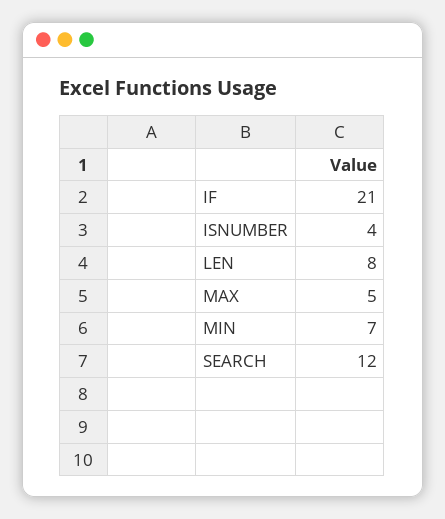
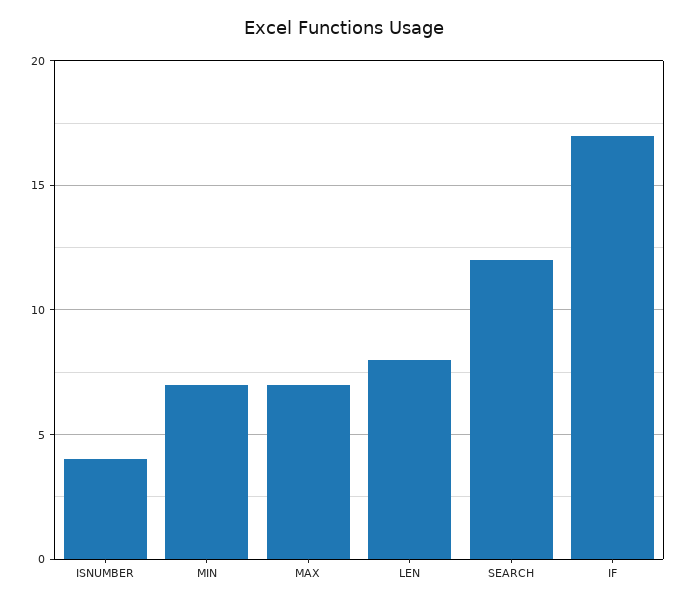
IF: 21 -> 17
MAX: 5 -> 7

